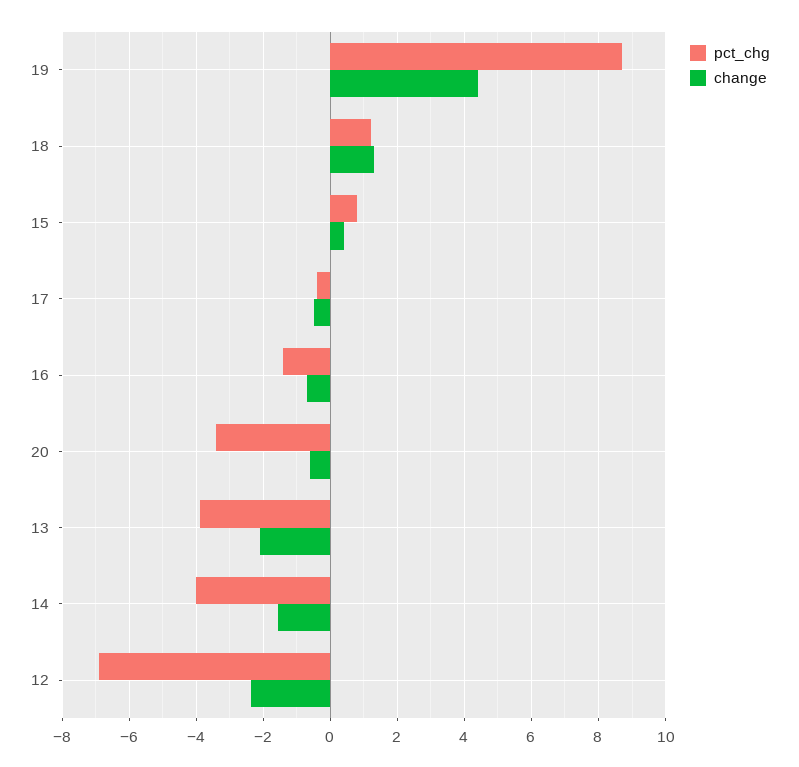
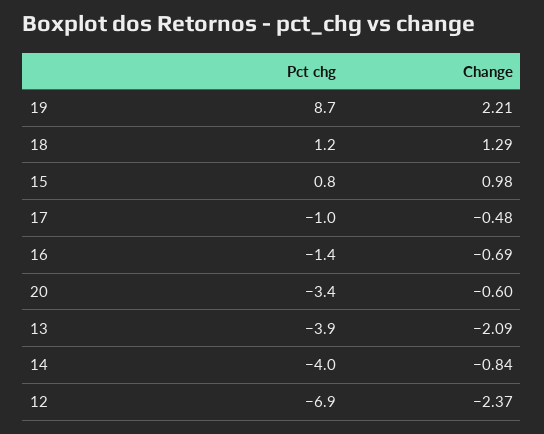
change, 19: 4.4 -> 2.21
change, 15: 0.4 -> 0.98
pct_chg, 17: -0.4 -> -1
change, 14: -1.6 -> -0.84

